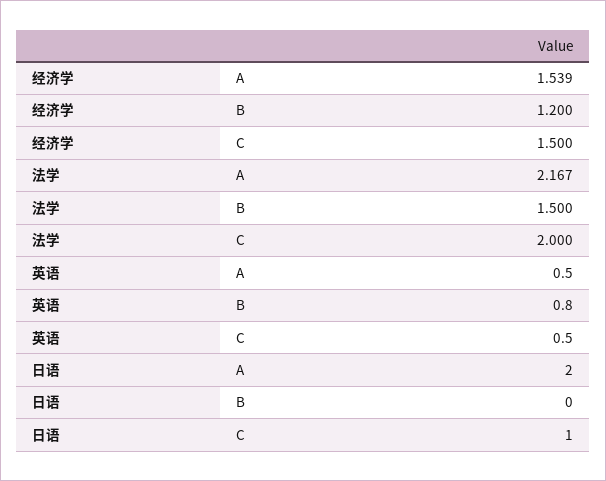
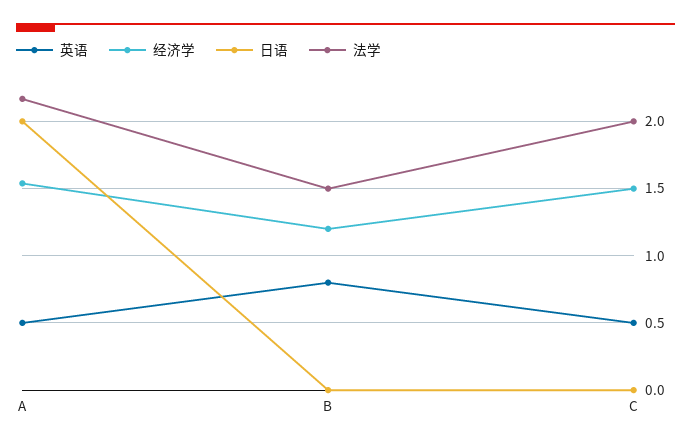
日语, C: 1 -> 0

